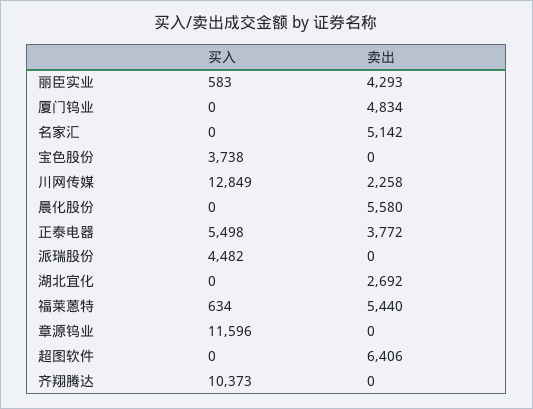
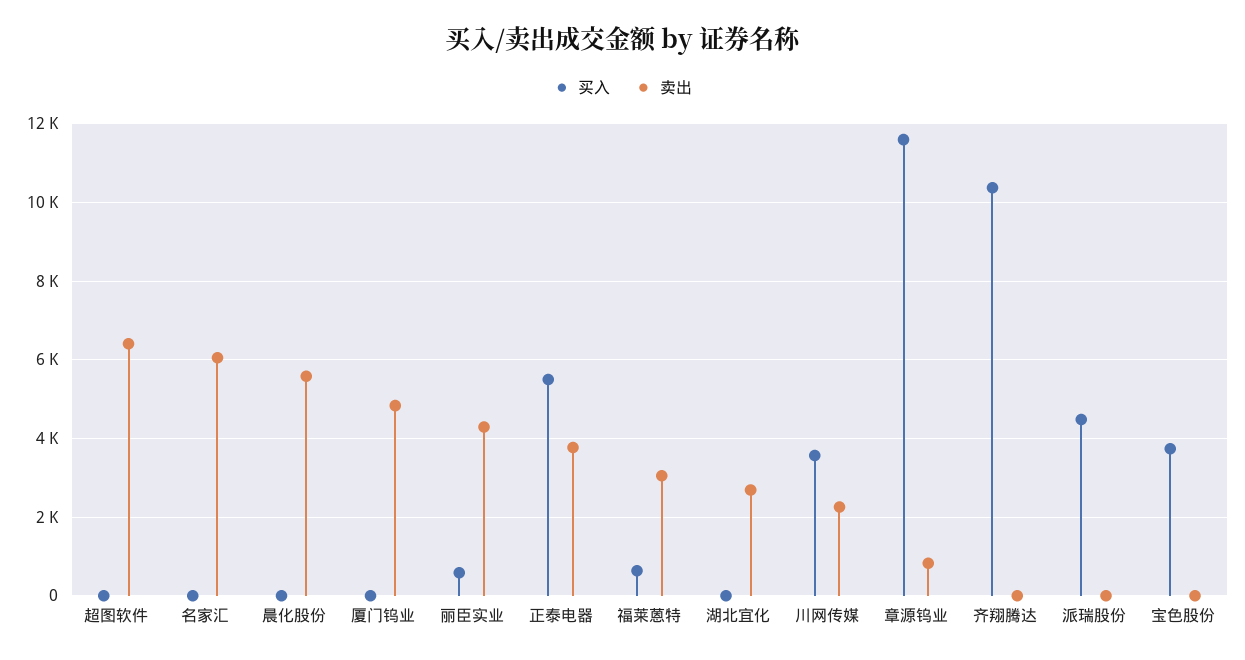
卖出, 名家汇: 5142 -> 6000
买入, 川网传媒: 12849 -> 3600
卖出, 福莱蒽特: 5440 -> 3000
卖出, 章源钨业: 0 -> 800

